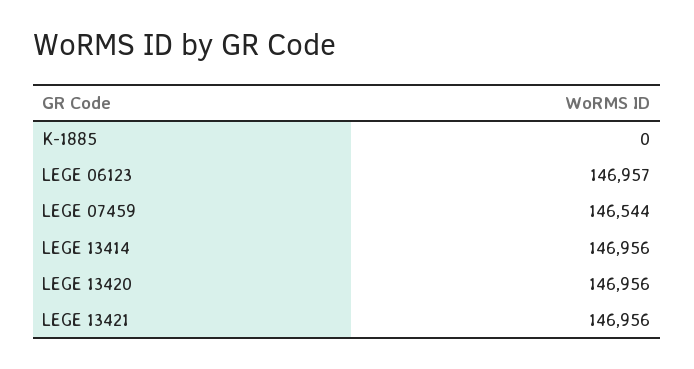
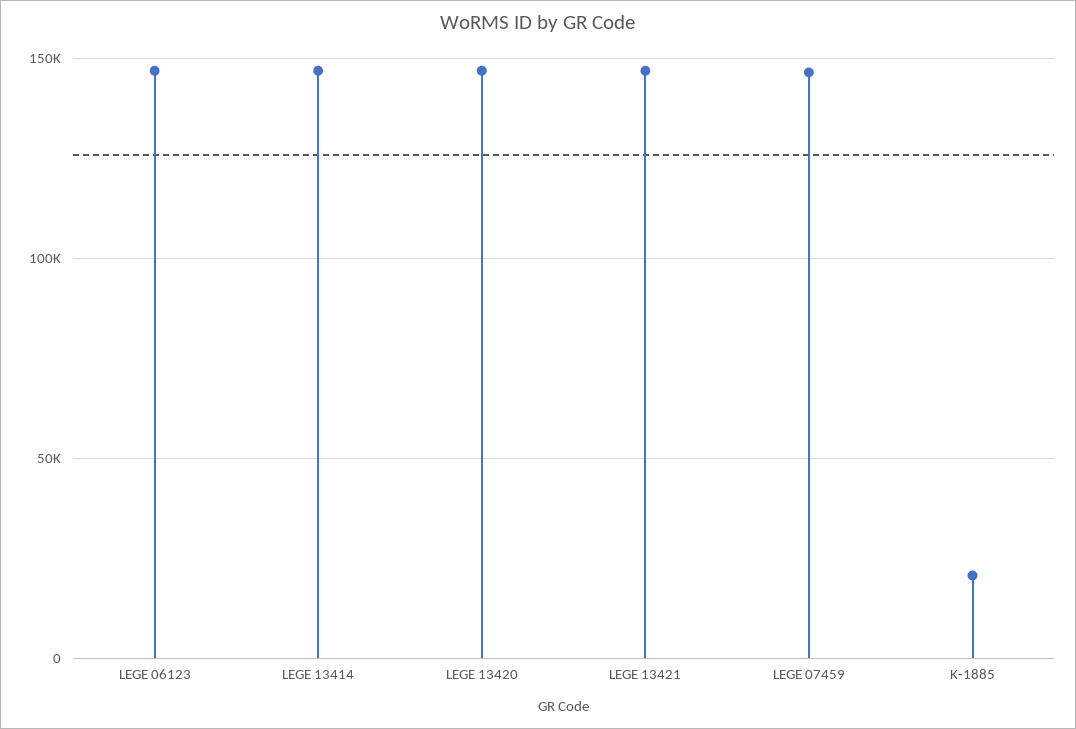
K-1885: 0 -> 20000

